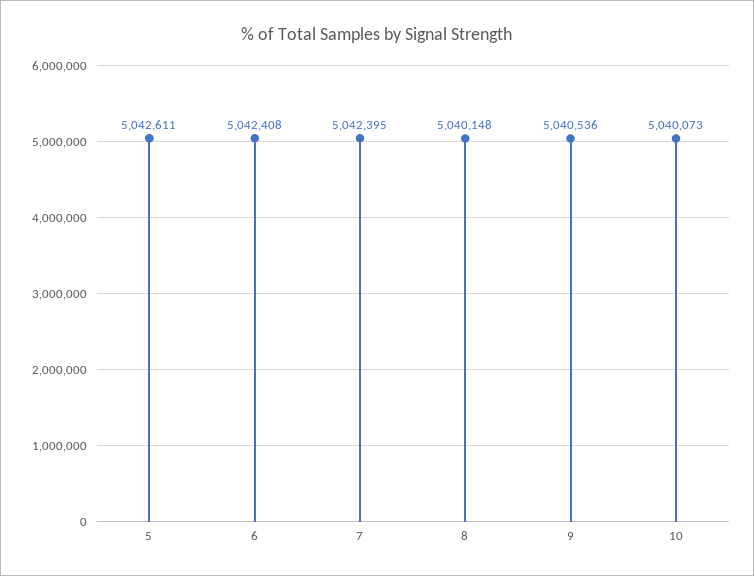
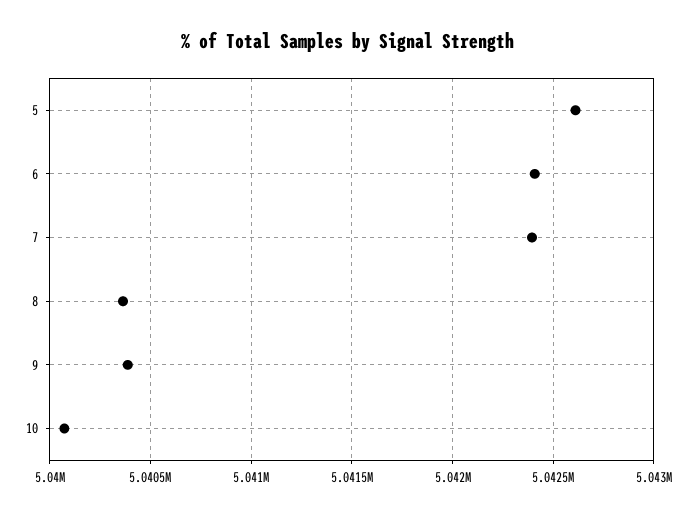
8: 5040148 -> 5040350
9: 5040536 -> 5040400

